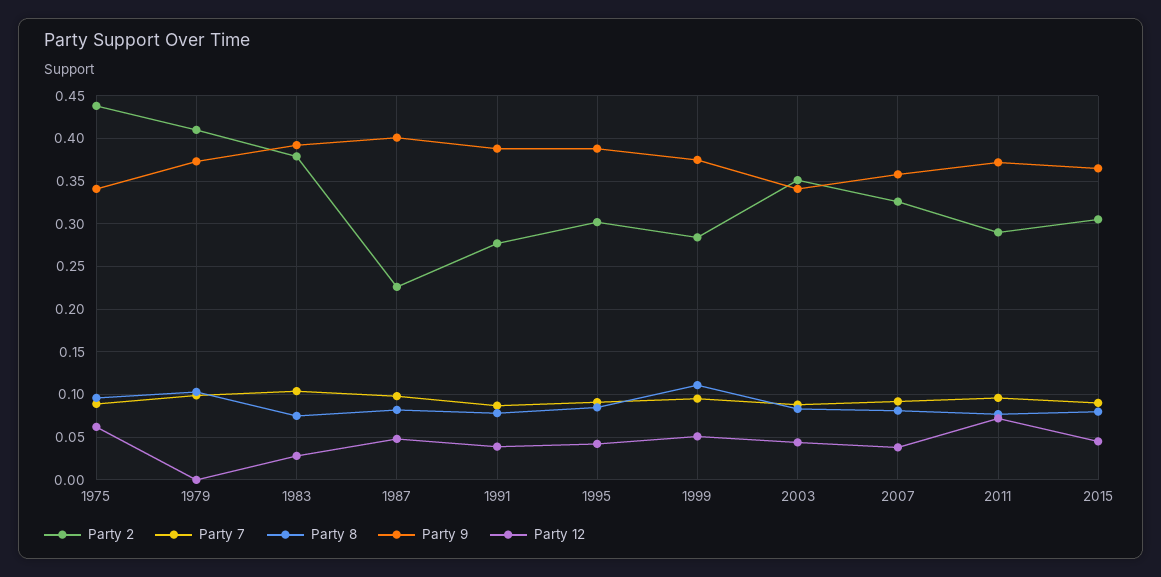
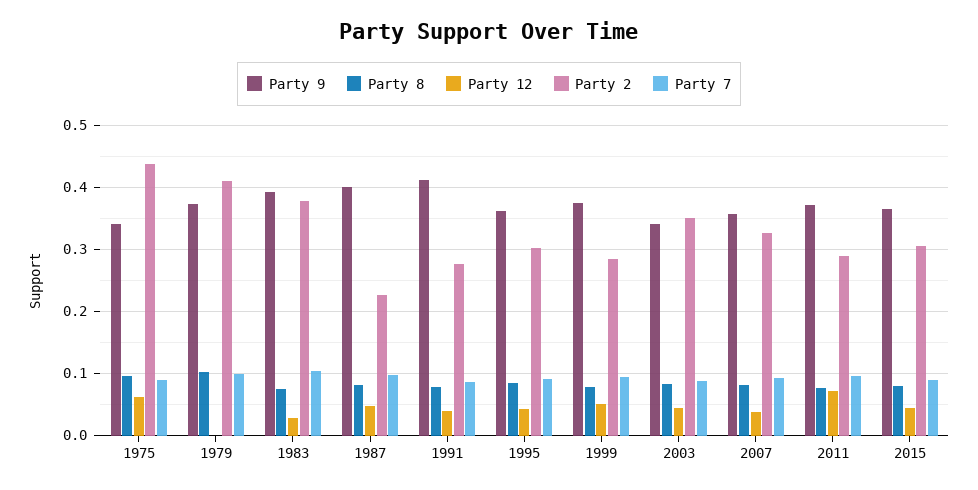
Party 9, 1991: 0.39 -> 0.41
Party 9, 1995: 0.39 -> 0.36
Party 8, 1999: 0.11 -> 0.08

